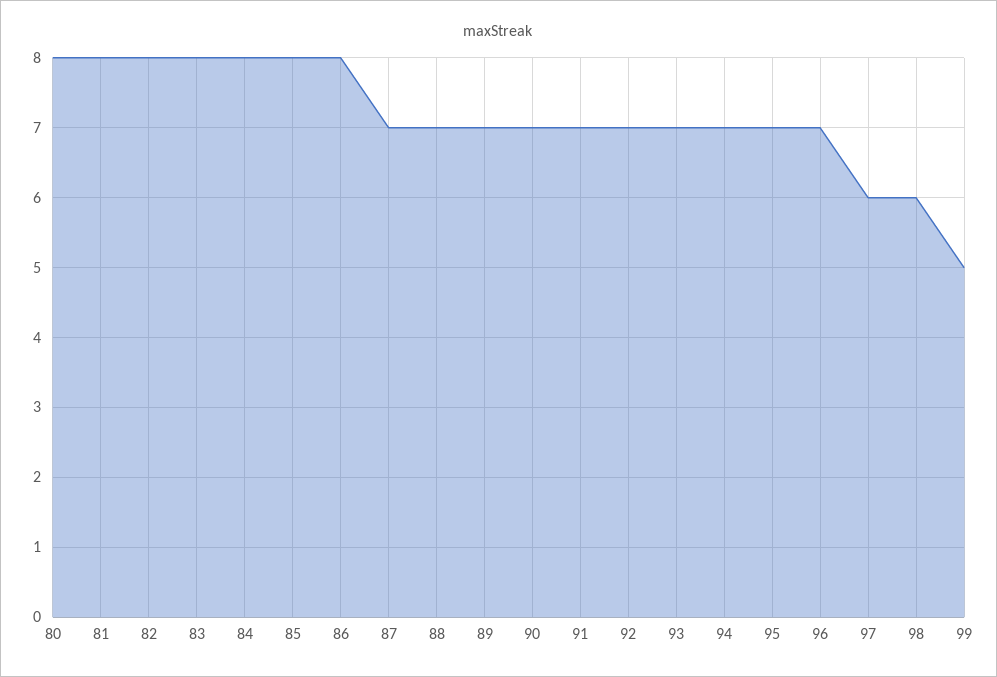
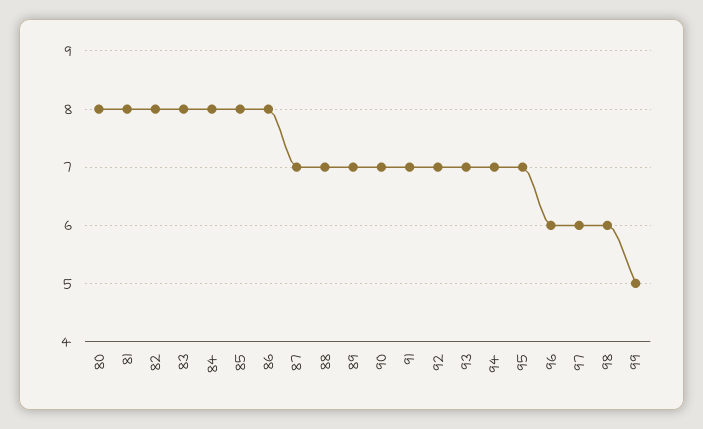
96: 7 -> 6

